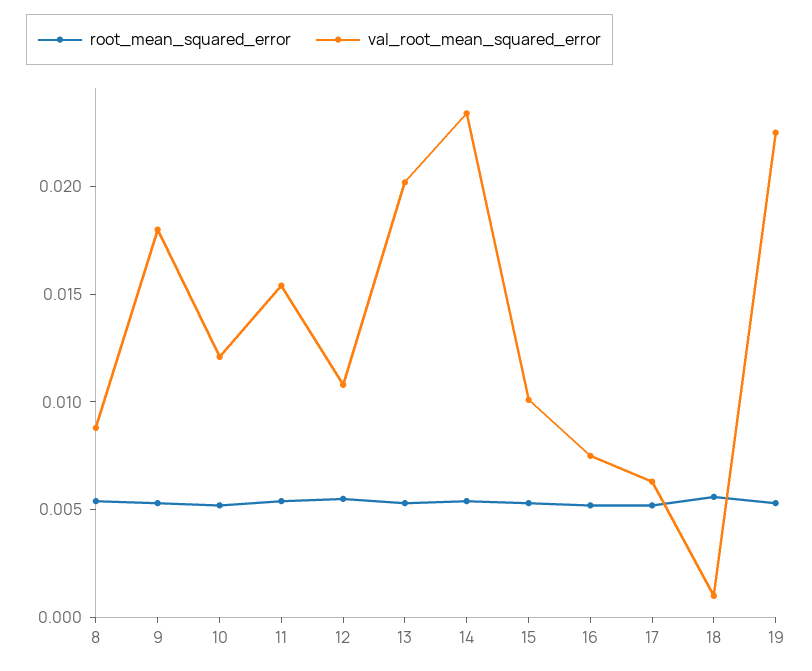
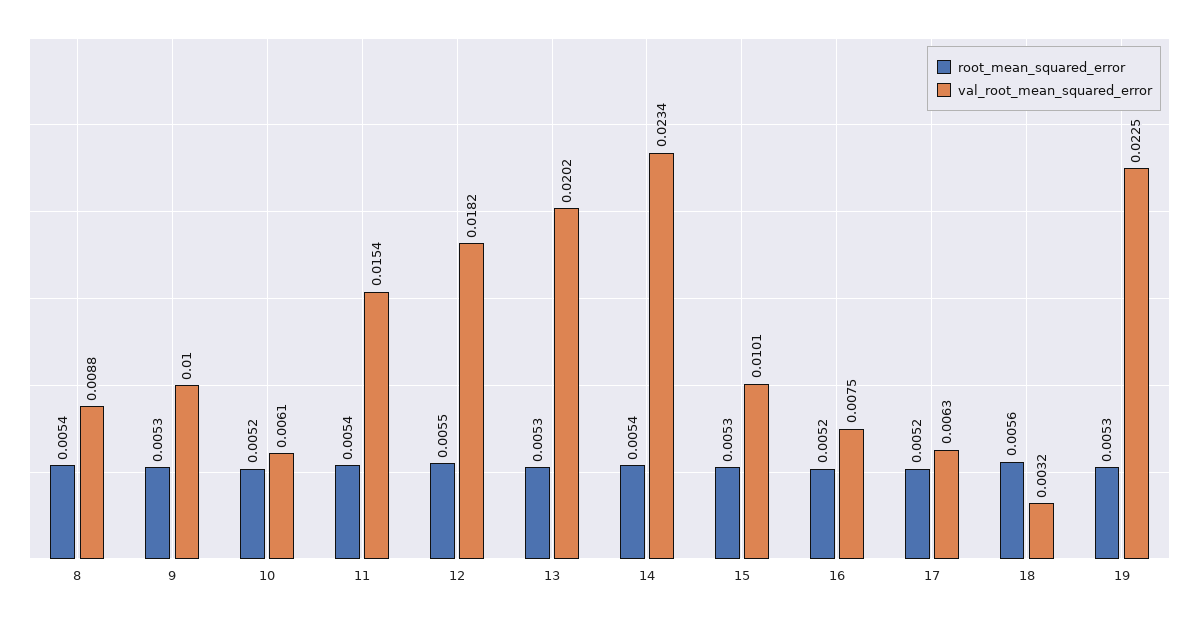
val_root_mean_squared_error, 9: 0.018 -> 0.01
val_root_mean_squared_error, 10: 0.012 -> 0.0061
val_root_mean_squared_error, 12: 0.011 -> 0.0182
val_root_mean_squared_error, 18: 0.001 -> 0.0032

